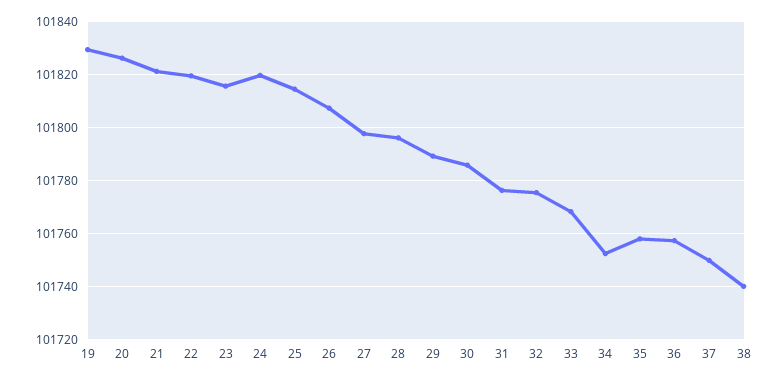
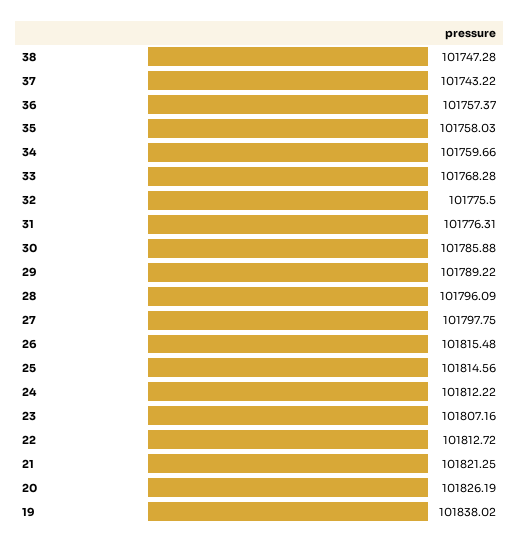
19: 101830 -> 101838.02
22: 101820 -> 101812.72
23: 101815 -> 101807.16
24: 101820 -> 101812.22
26: 101807.5 -> 101815.48
34: 101752.5 -> 101759.66
37: 101750 -> 101743.22
38: 101740 -> 101747.28

